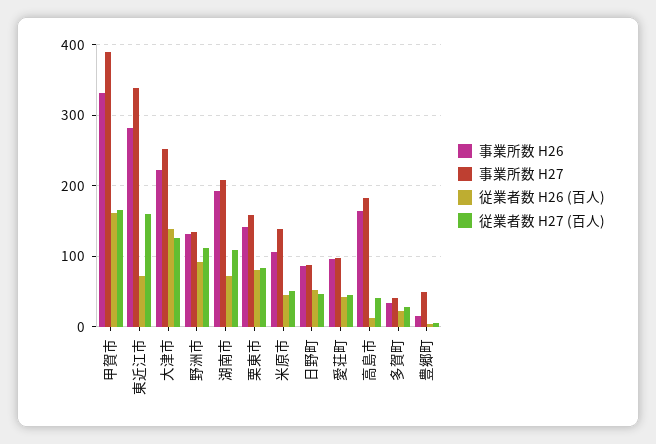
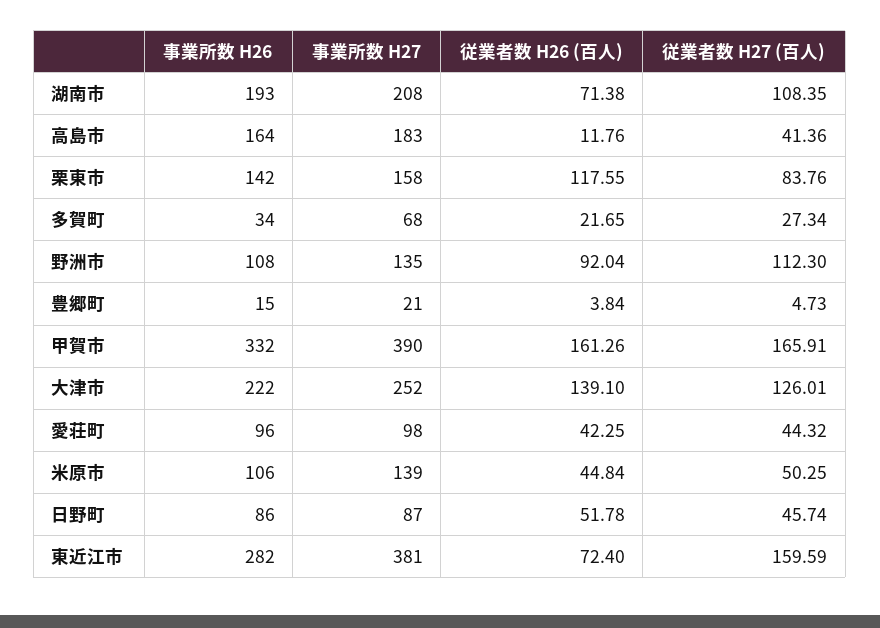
事業所数 H27, 東近江市: 340 -> 381
事業所数 H26, 野洲市: 130 -> 108
従業者数 H26 (百人), 栗東市: 80 -> 117.55
事業所数 H27, 多賀町: 40 -> 68
事業所数 H27, 豊郷町: 50 -> 21

